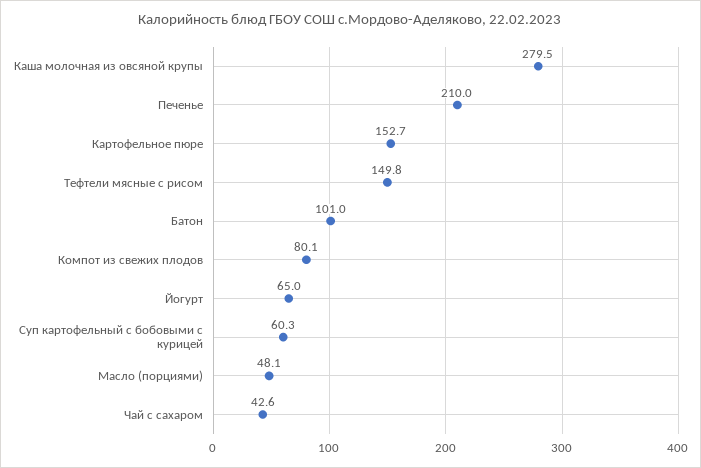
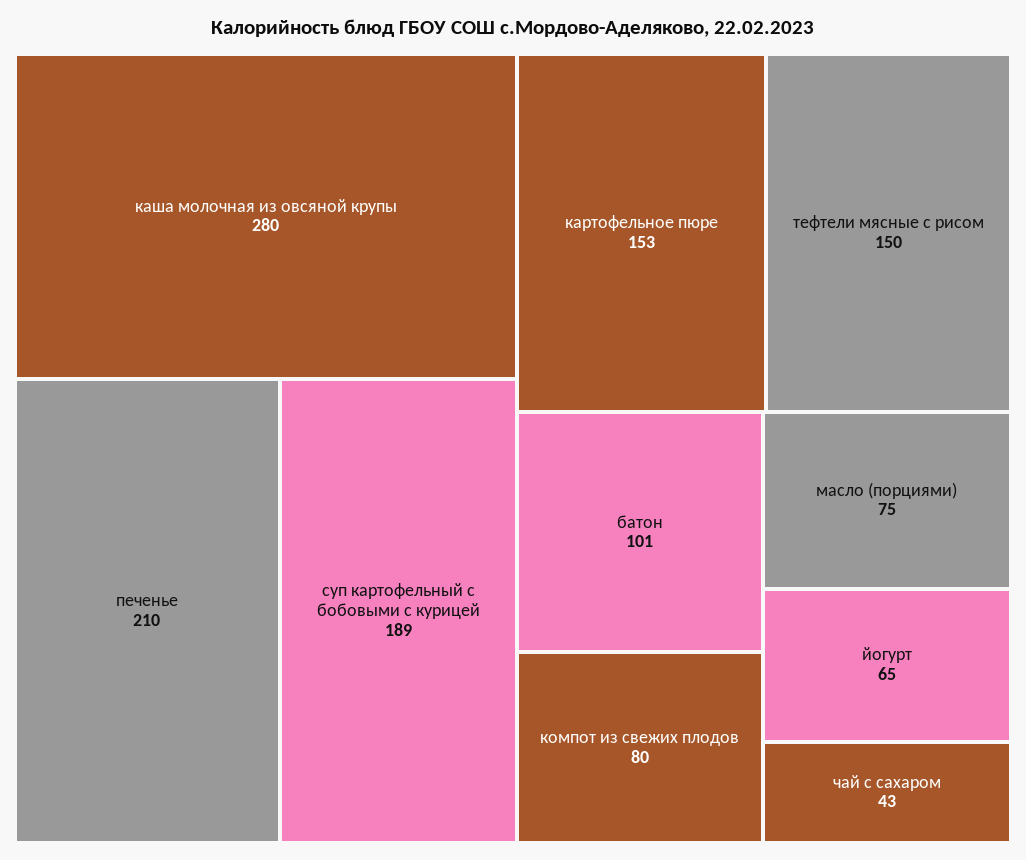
Суп картофельный с бобовыми с курицей: 60.3 -> 189
Масло (порциями): 48.1 -> 75

